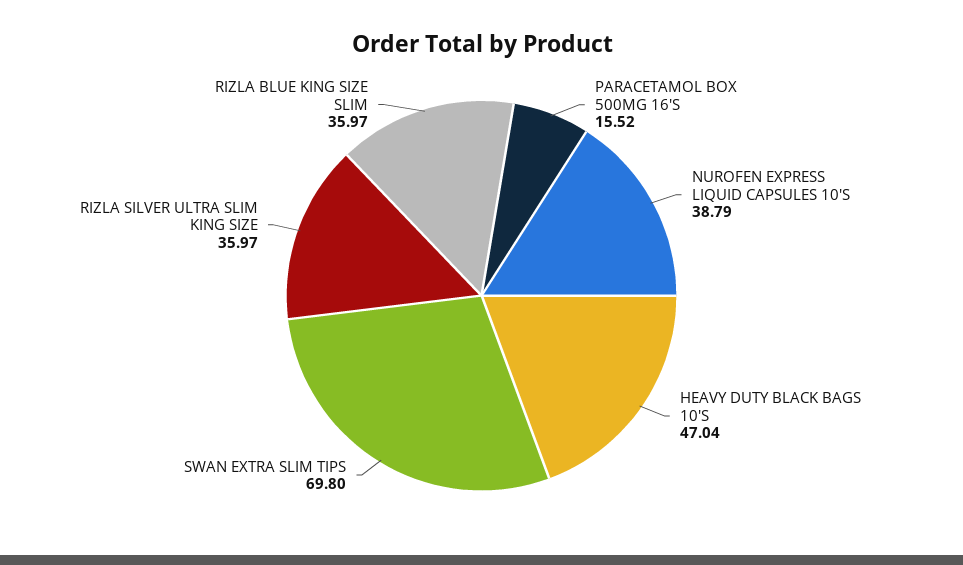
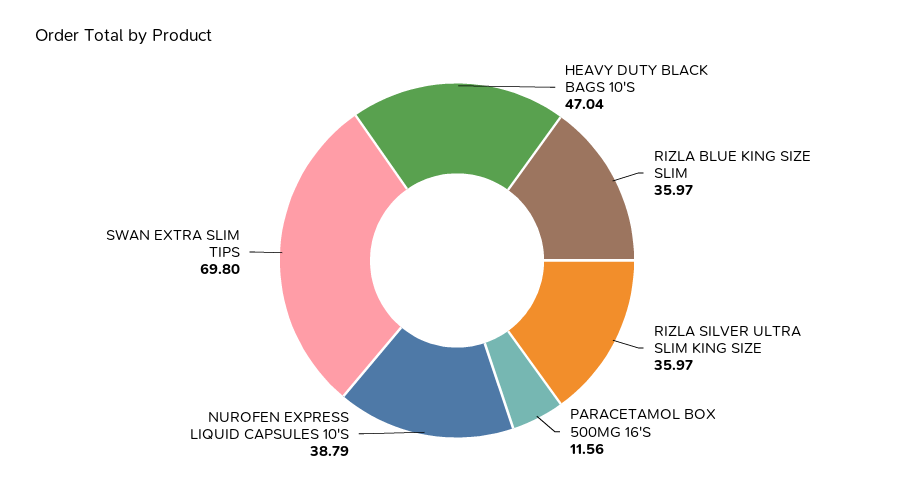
PARACETAMOL BOX 500MG 16'S: 15.52 -> 11.56

